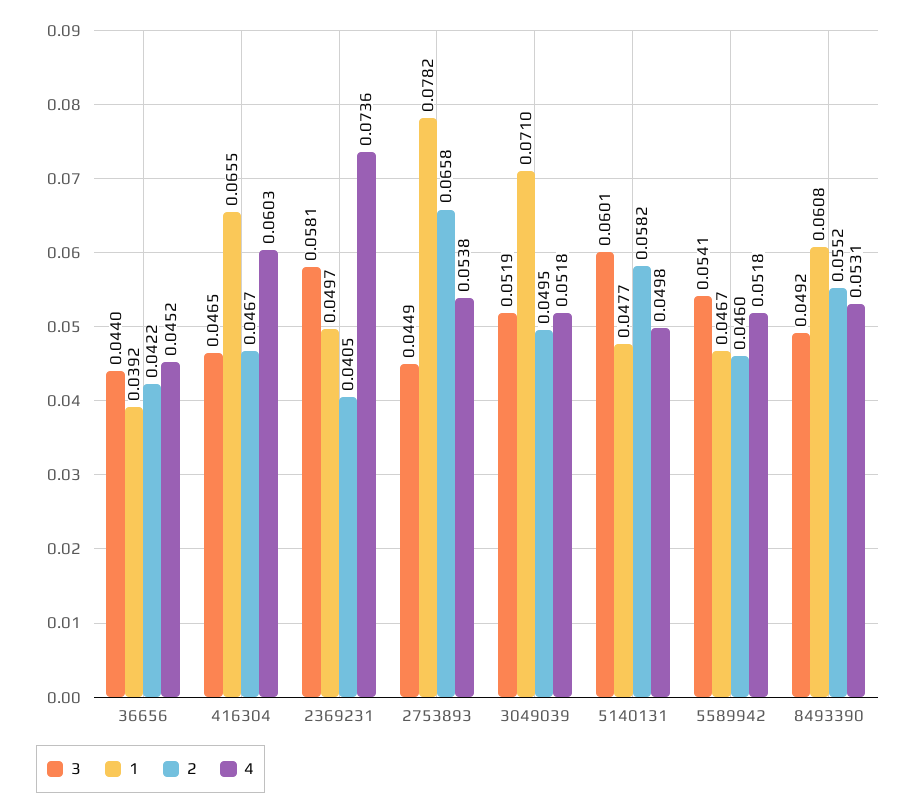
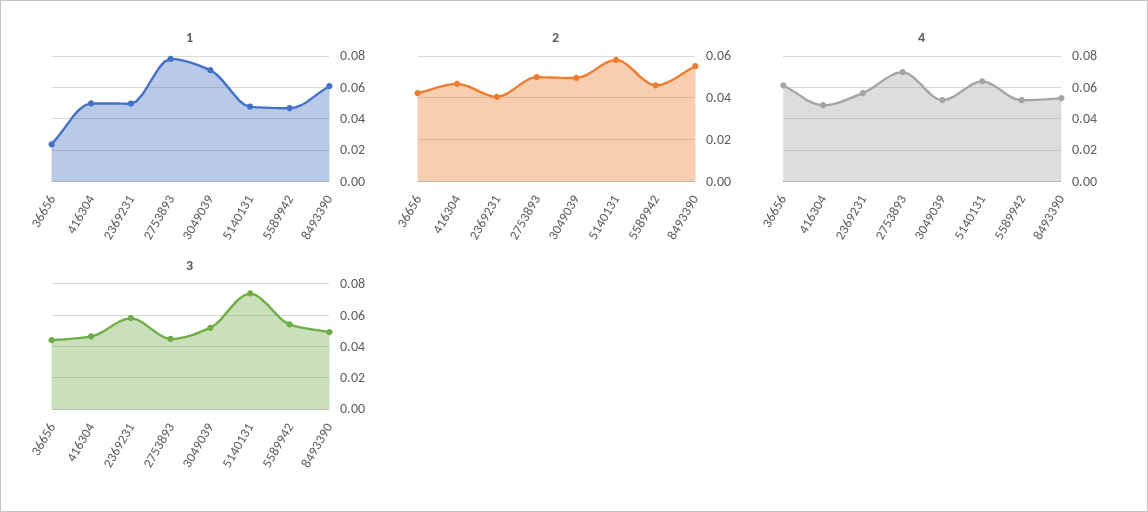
1, 36656: 0.0392 -> 0.025
4, 36656: 0.0452 -> 0.06
1, 416304: 0.0655 -> 0.05
4, 416304: 0.0603 -> 0.05
4, 2369231: 0.0736 -> 0.055
2, 2753893: 0.0658 -> 0.05
4, 2753893: 0.0538 -> 0.07
3, 5140131: 0.0601 -> 0.075
4, 5140131: 0.0498 -> 0.065

